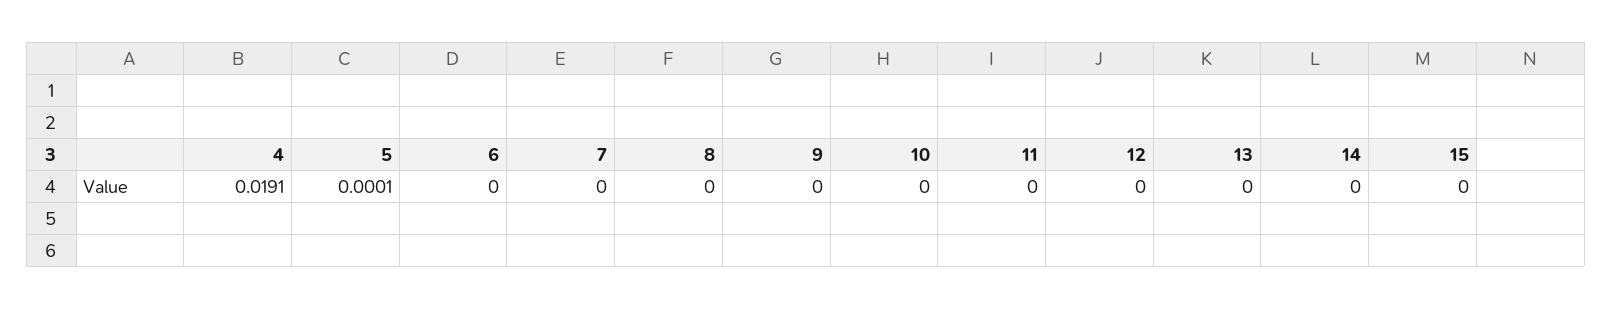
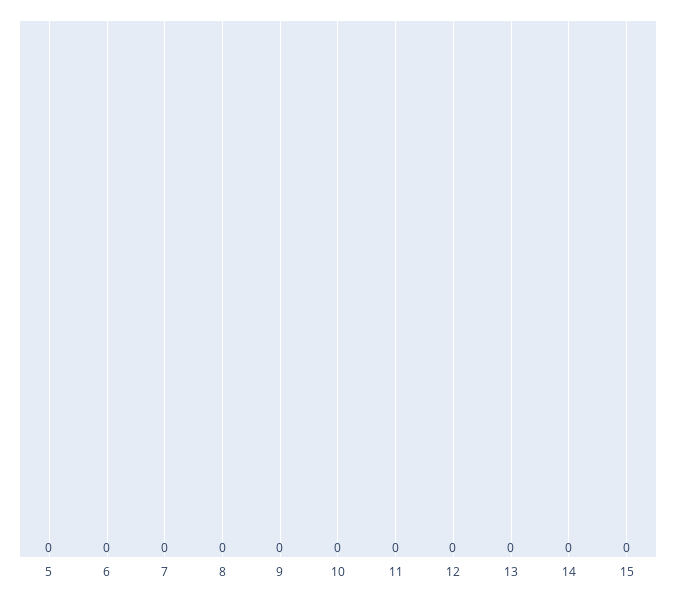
4: 0.0191 -> none
5: 0.0001 -> 0

